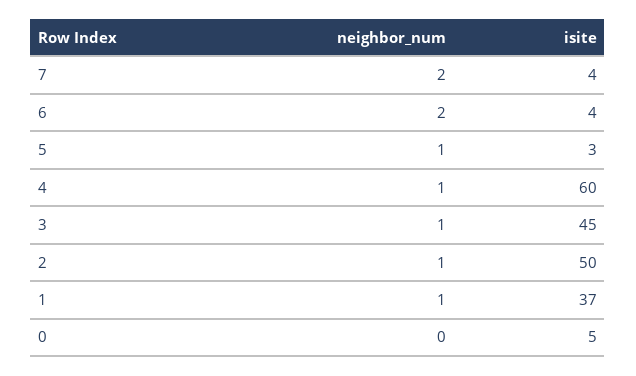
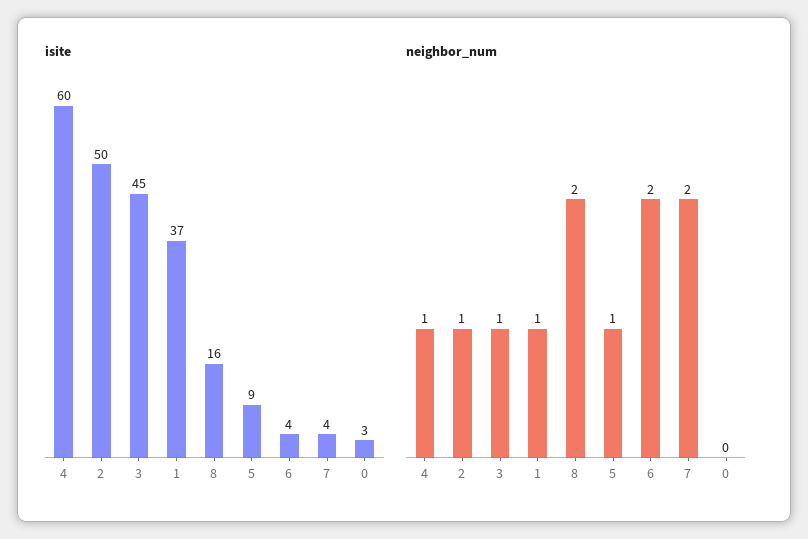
isite, 5: 3 -> 9
isite, 0: 5 -> 3
isite, 8: none -> 16
neighbor_num, 8: none -> 2

